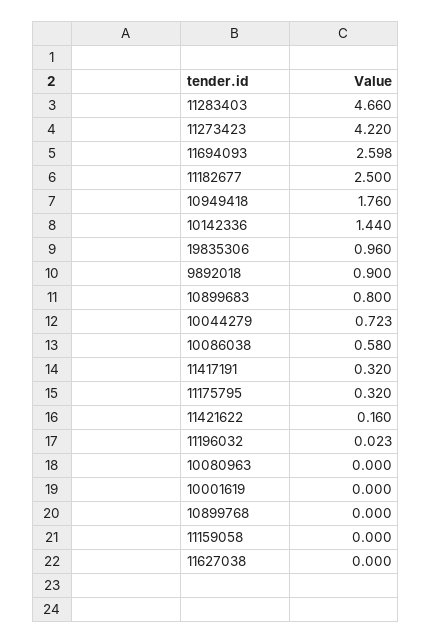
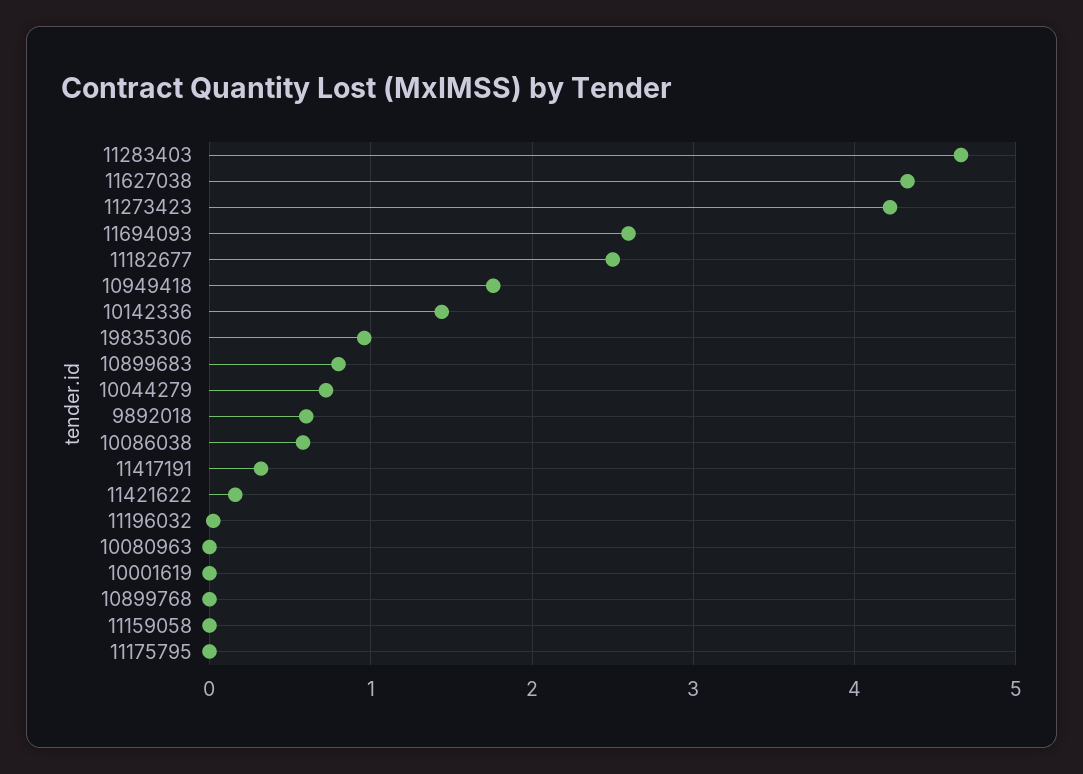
9892018: 0.9 -> 0.6
11175795: 0.32 -> 0
11627038: 0 -> 4.3

